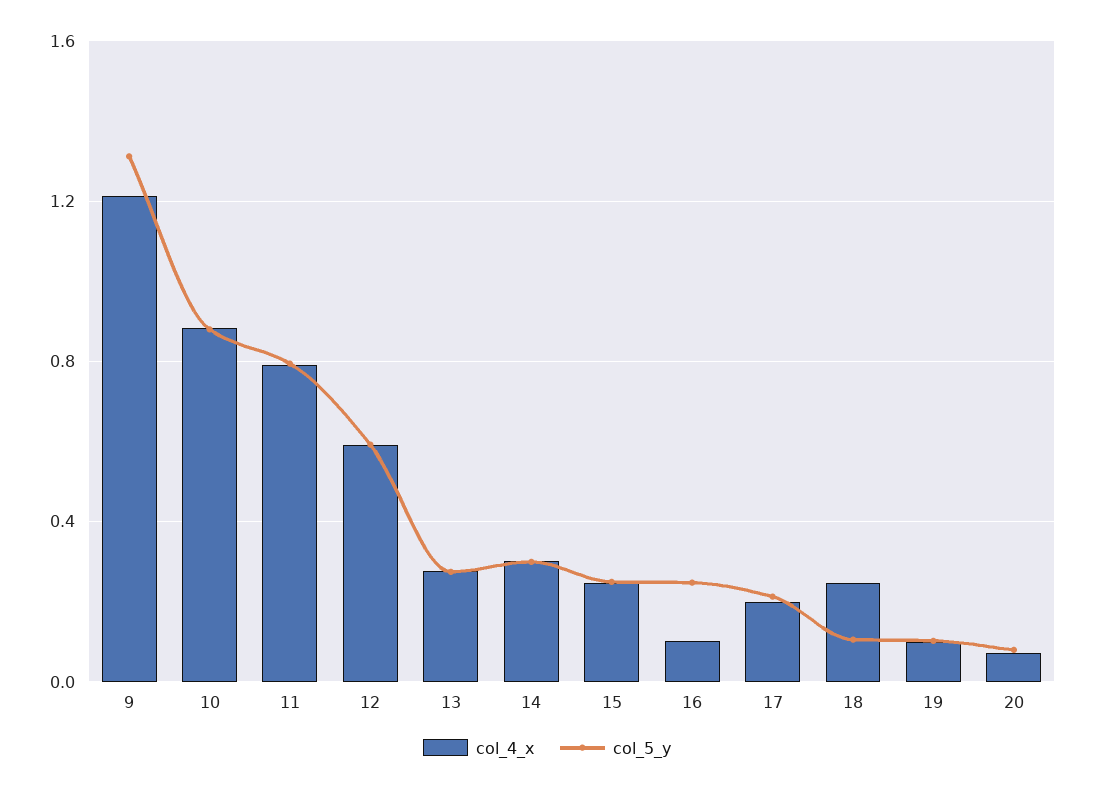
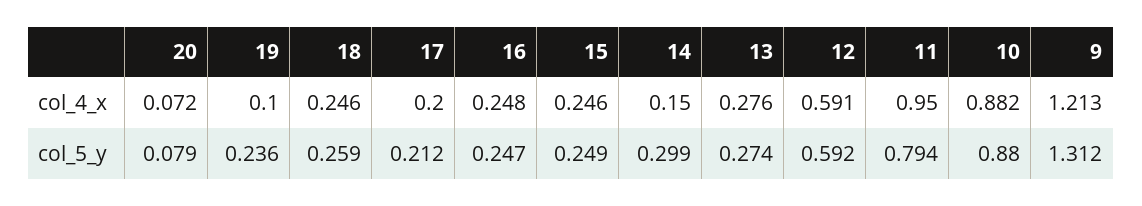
col_4_x, 11: 0.8 -> 0.95
col_4_x, 14: 0.3 -> 0.15
col_4_x, 16: 0.1 -> 0.248
col_5_y, 18: 0.1 -> 0.259
col_5_y, 19: 0.1 -> 0.236

